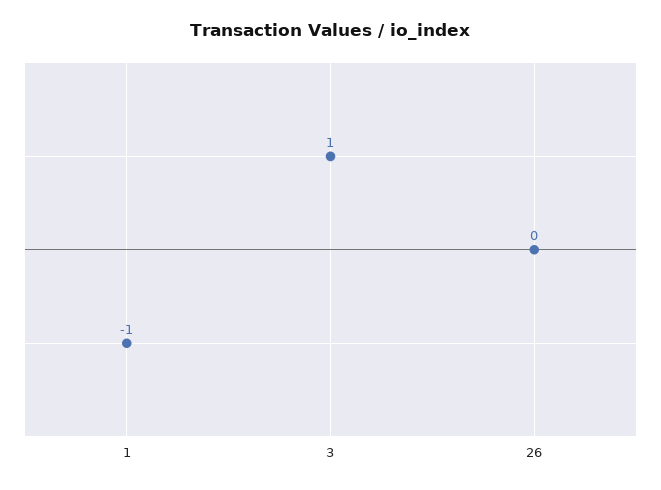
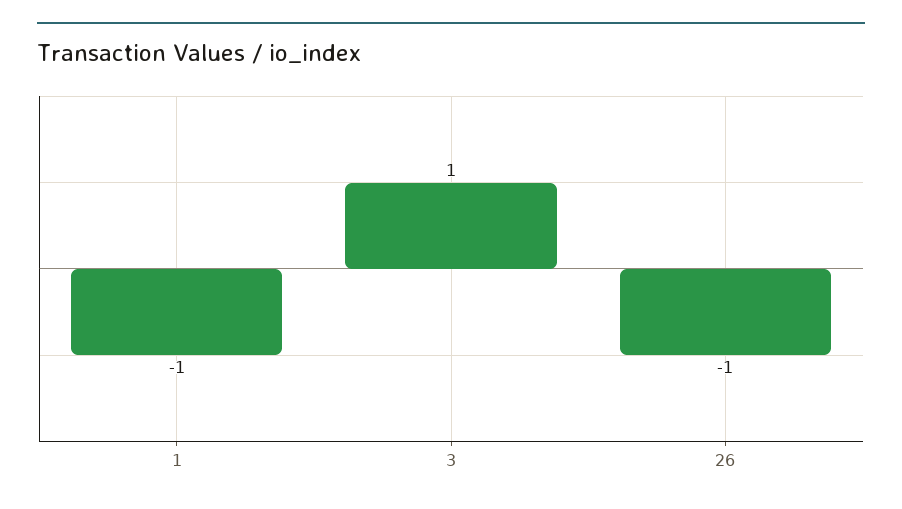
26: 0 -> -1

